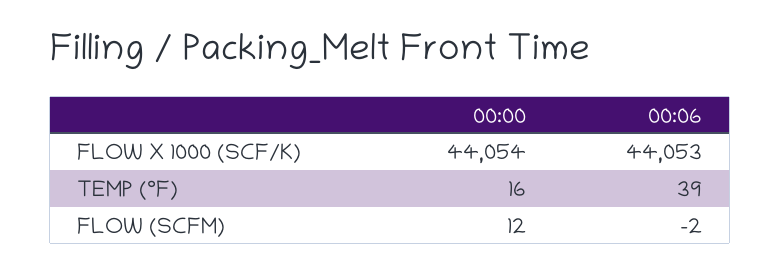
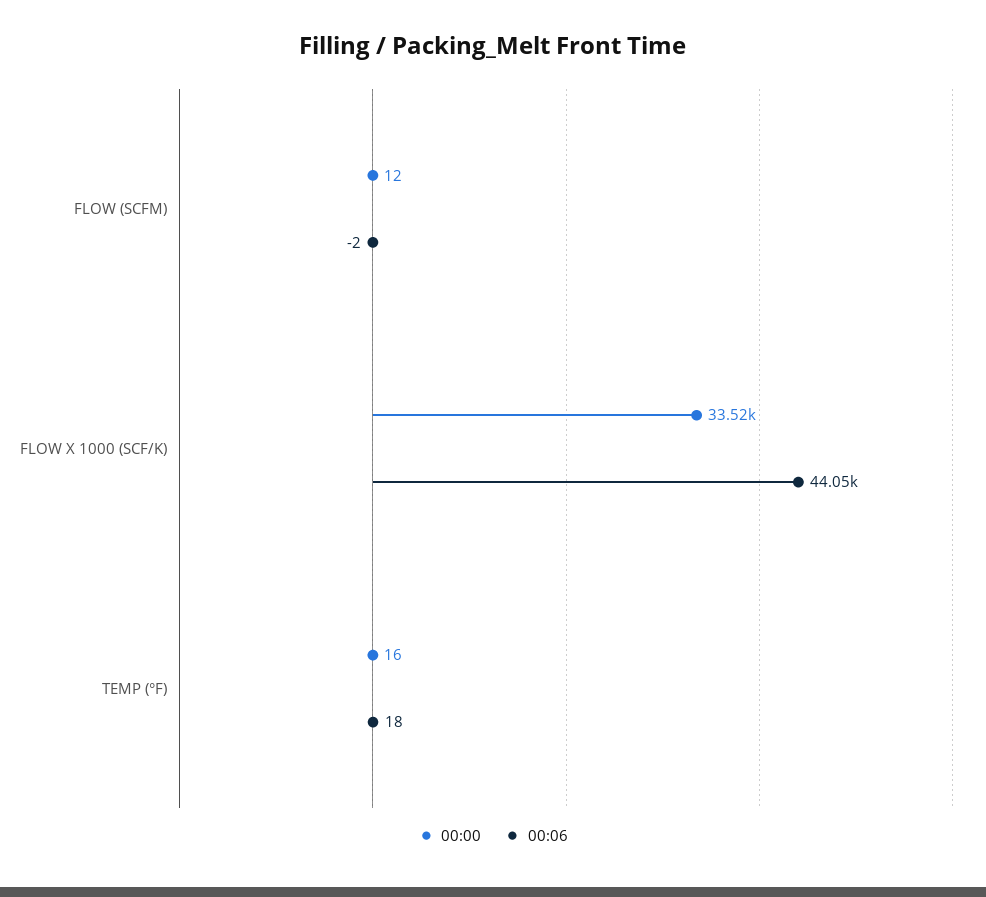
00:00, FLOW X 1000 (SCF/K): 44054 -> 33520
00:06, TEMP (°F): 39 -> 18

